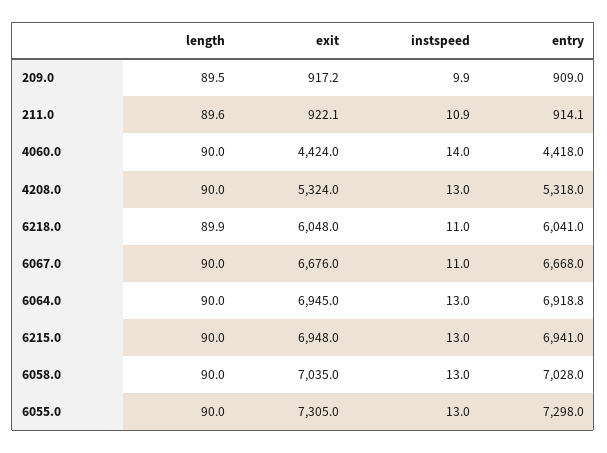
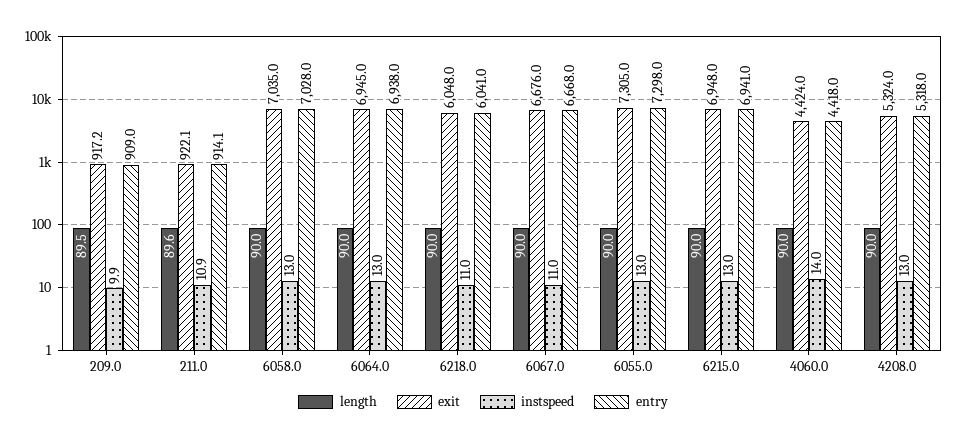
length, 6218.0: 89.9 -> 90
entry, 6064.0: 6918.8 -> 6938

